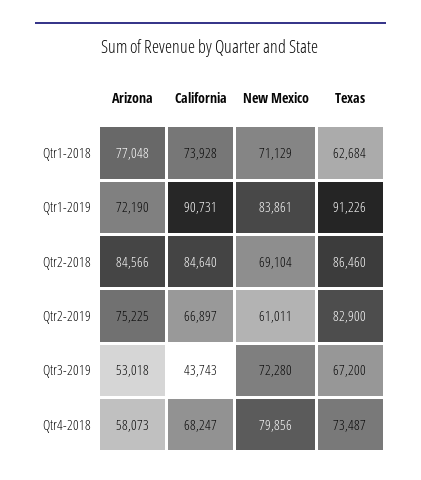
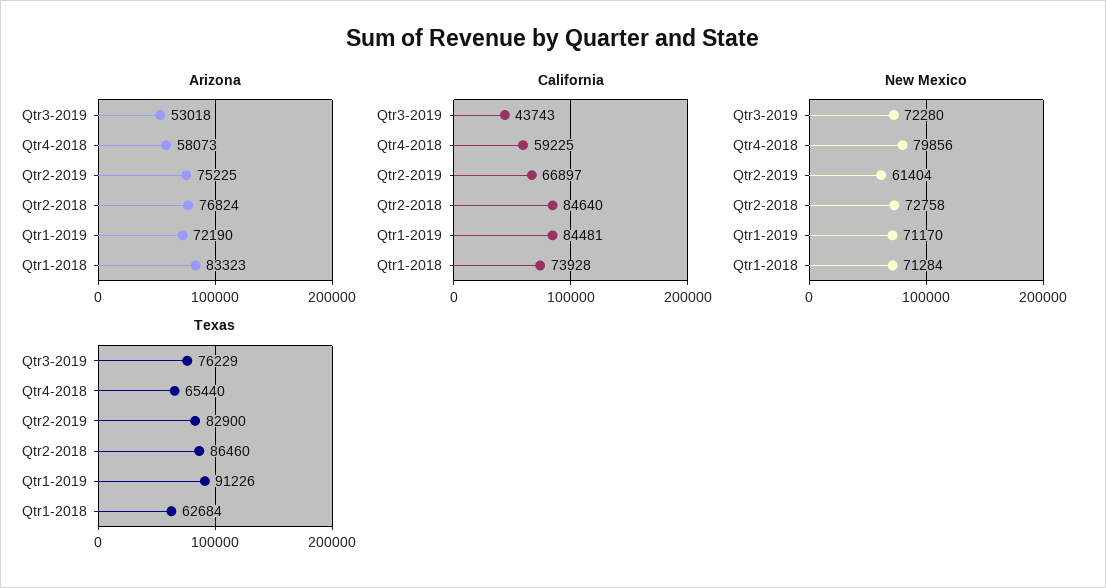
Arizona, Qtr1-2018: 77048 -> 83323
New Mexico, Qtr1-2018: 71129 -> 71284
California, Qtr1-2019: 90731 -> 84481
New Mexico, Qtr1-2019: 83861 -> 71170
Arizona, Qtr2-2018: 84566 -> 76824
New Mexico, Qtr2-2018: 69104 -> 72758
New Mexico, Qtr2-2019: 61011 -> 61404
Texas, Qtr3-2019: 67200 -> 76229
California, Qtr4-2018: 68247 -> 59225
Texas, Qtr4-2018: 73487 -> 65440

